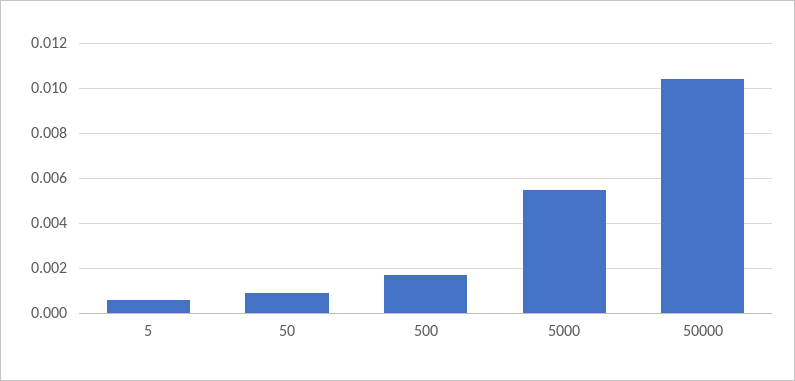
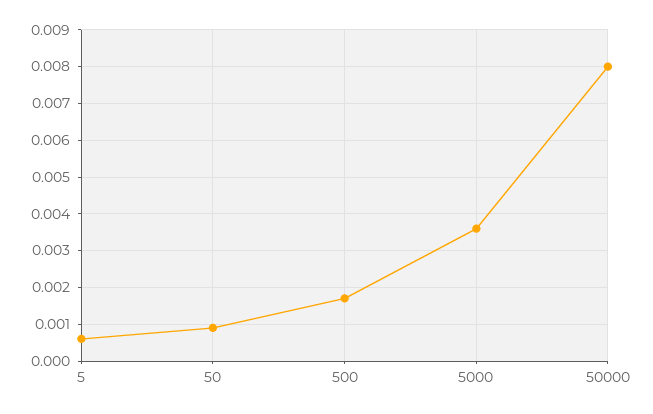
5000: 0.0055 -> 0.0035
50000: 0.0105 -> 0.008

